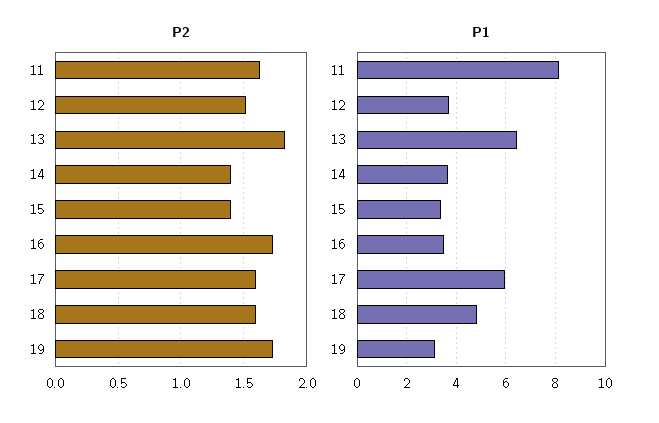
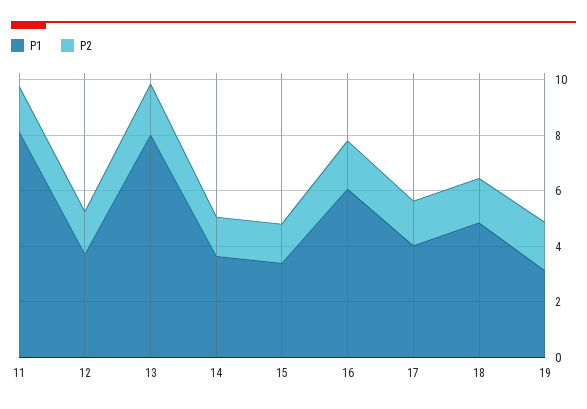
P1, 13: 6.5 -> 8
P1, 16: 3.5 -> 6
P1, 17: 6 -> 4

